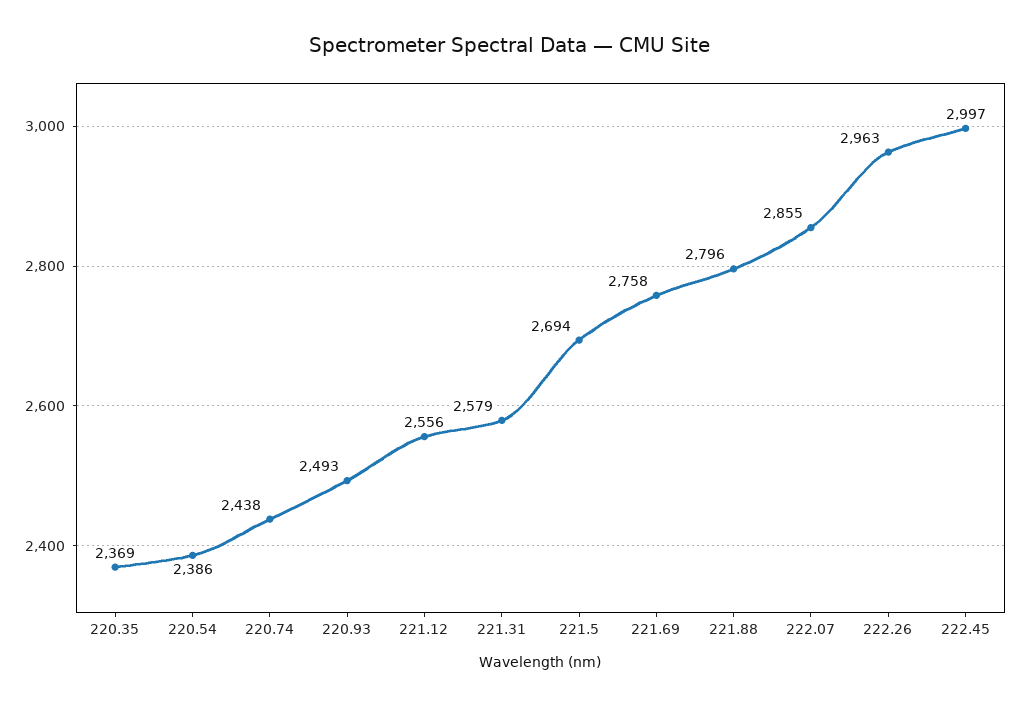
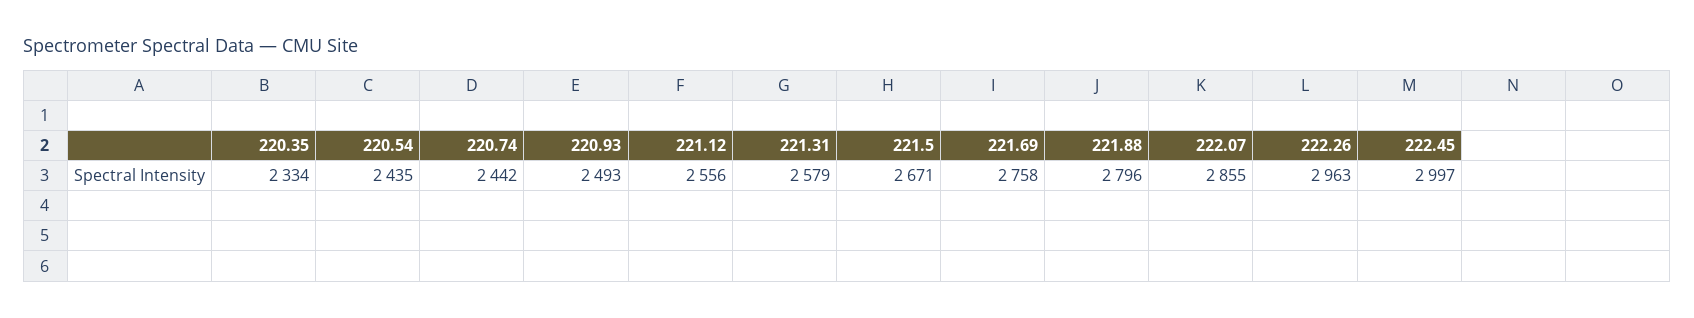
220.35: 2369 -> 2334
220.54: 2386 -> 2435
220.74: 2438 -> 2442
221.5: 2694 -> 2671

